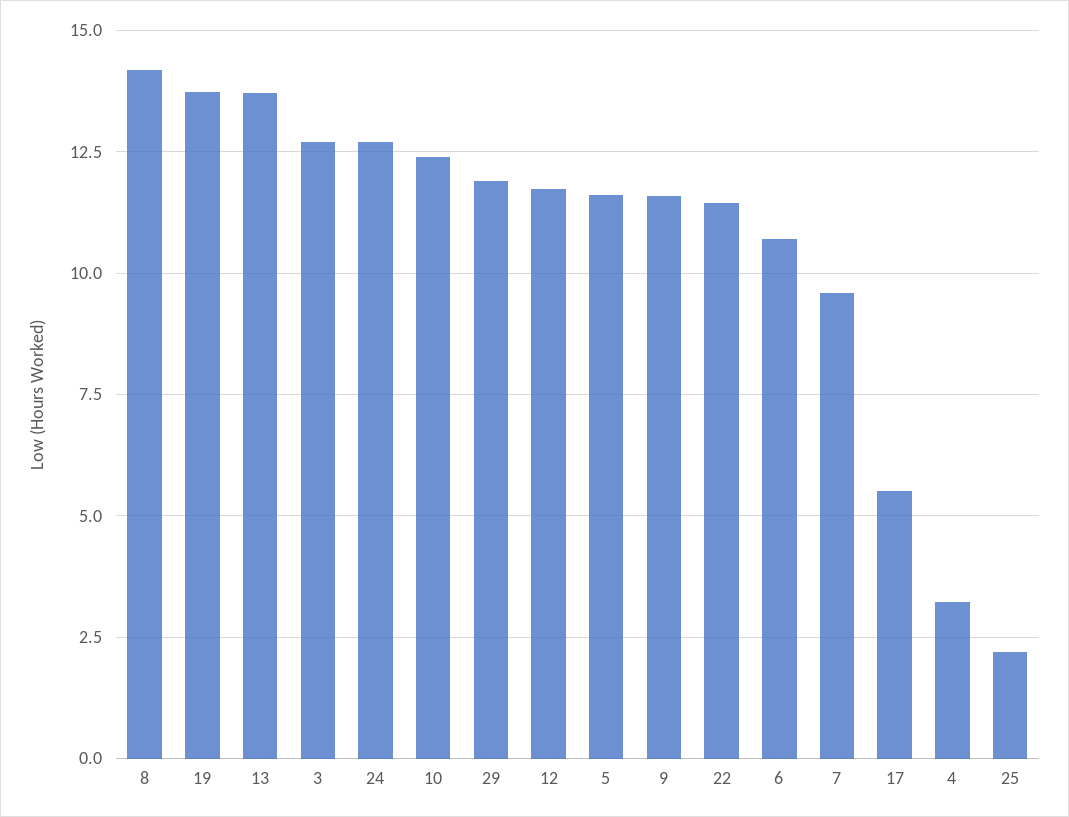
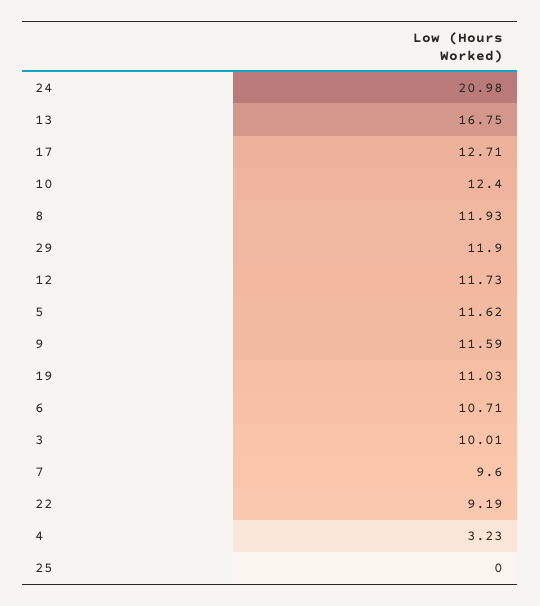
8: 14.25 -> 11.93
19: 13.75 -> 11.03
13: 13.75 -> 16.75
3: 12.75 -> 10.01
24: 12.75 -> 20.98
22: 11.5 -> 9.19
17: 5.5 -> 12.71
25: 2.25 -> 0

